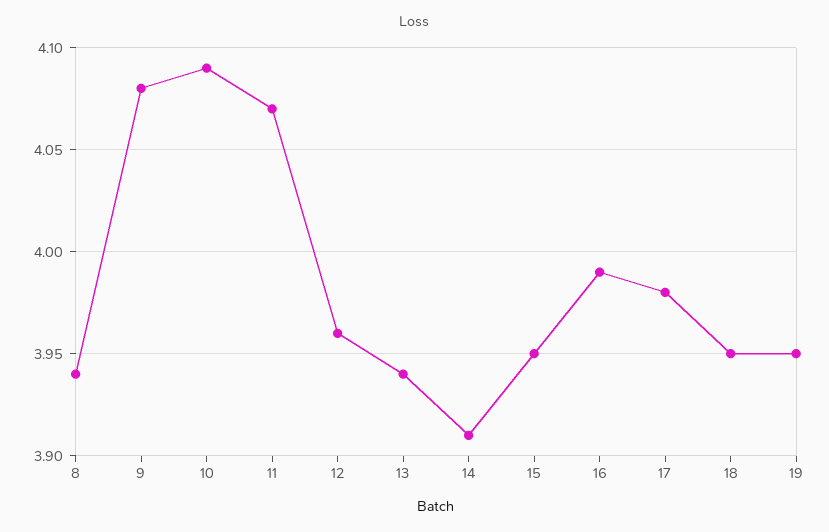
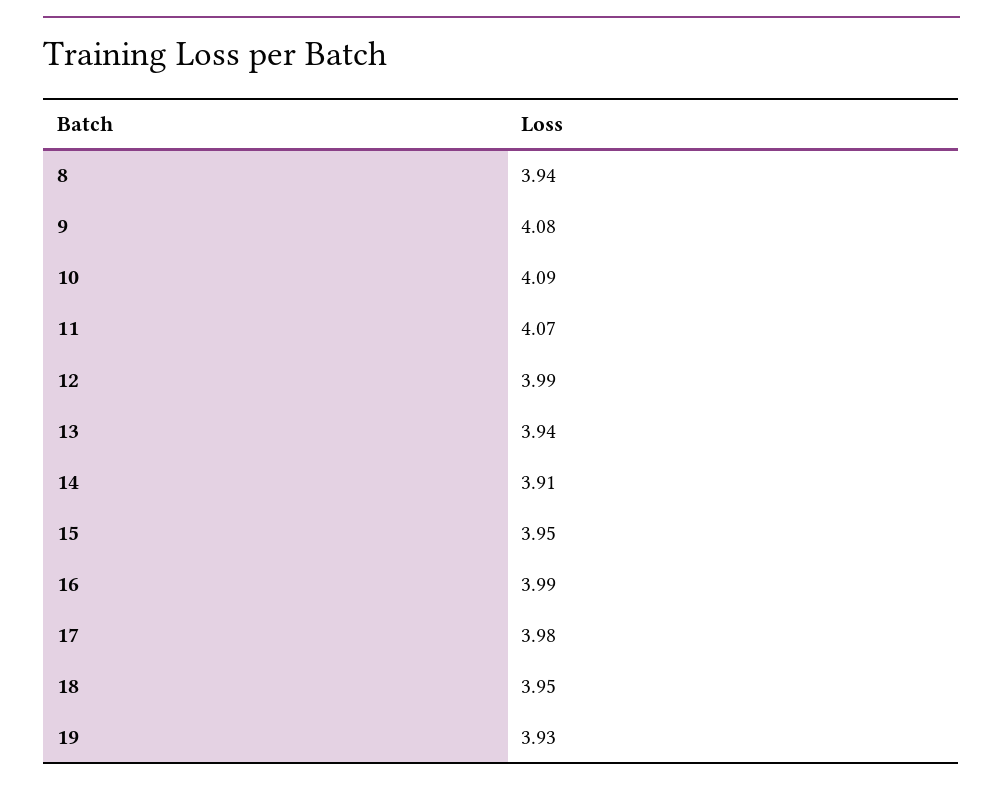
12: 3.96 -> 3.99
19: 3.95 -> 3.93

